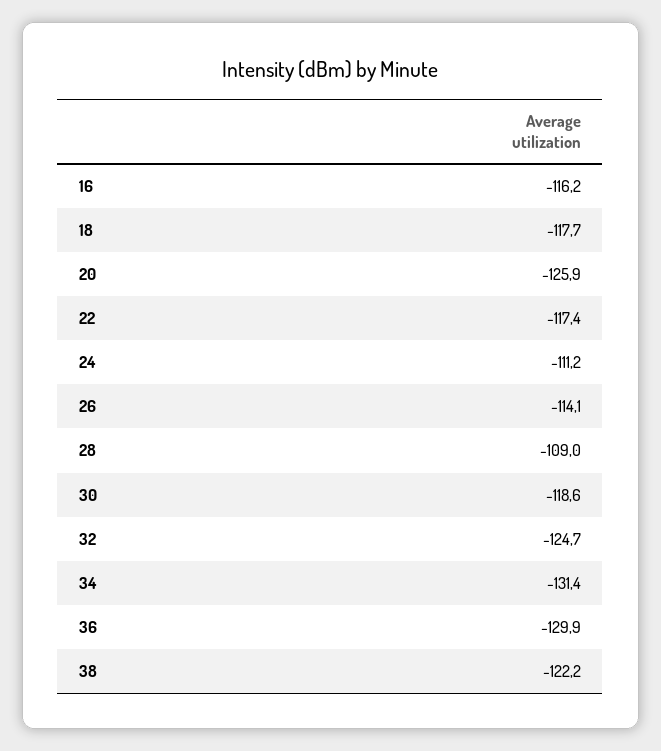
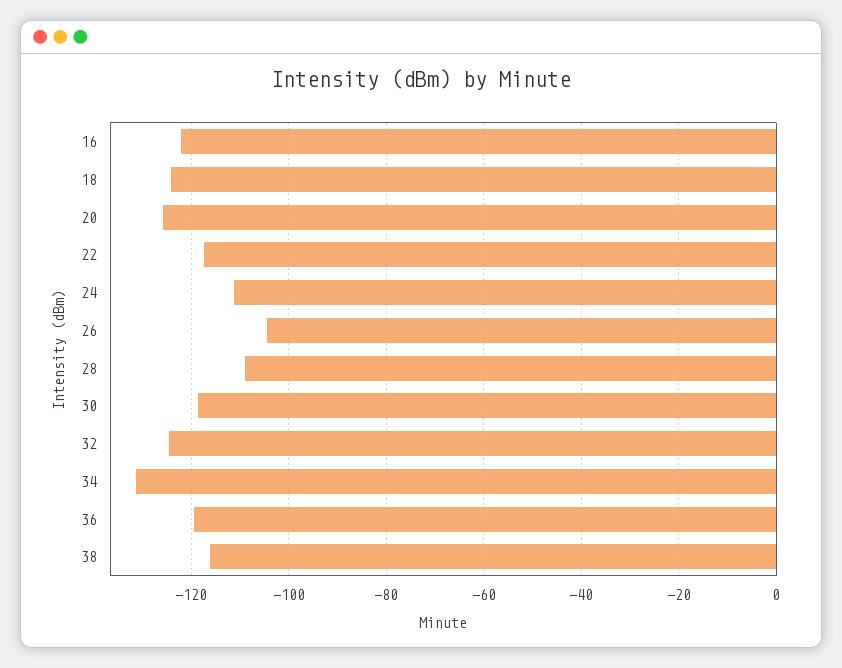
16: -116.2 -> -122
18: -117.7 -> -124
26: -114.1 -> -104
36: -129.9 -> -120
38: -122.2 -> -116

